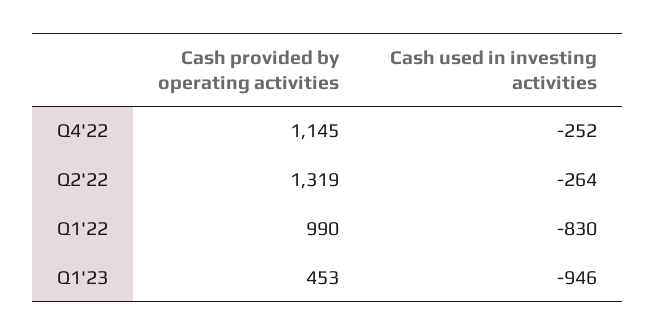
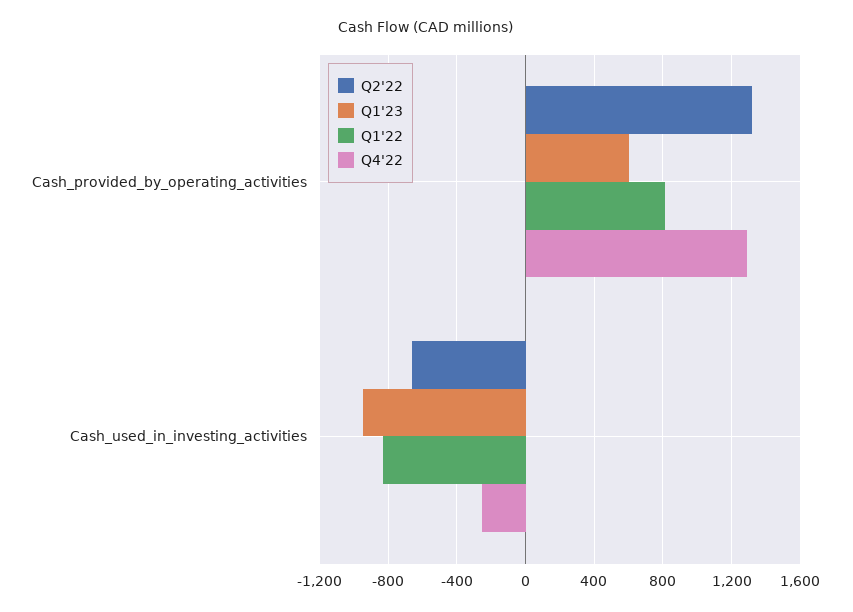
Q4'22, Cash provided by operating activities: 1145 -> 1300
Q2'22, Cash used in investing activities: -264 -> -650
Q1'22, Cash provided by operating activities: 990 -> 800
Q1'23, Cash provided by operating activities: 453 -> 600

